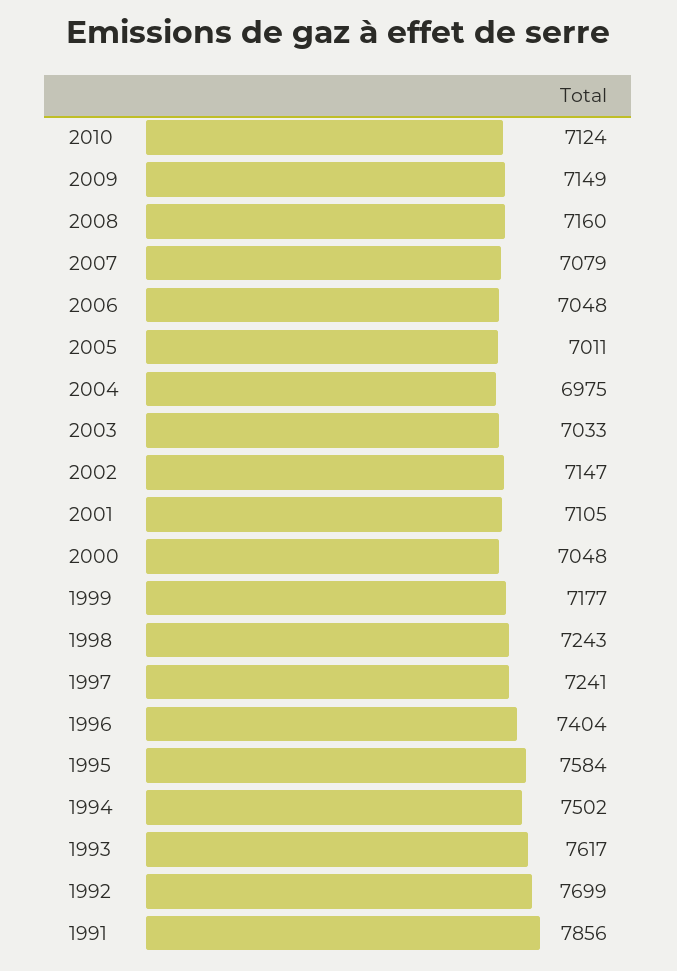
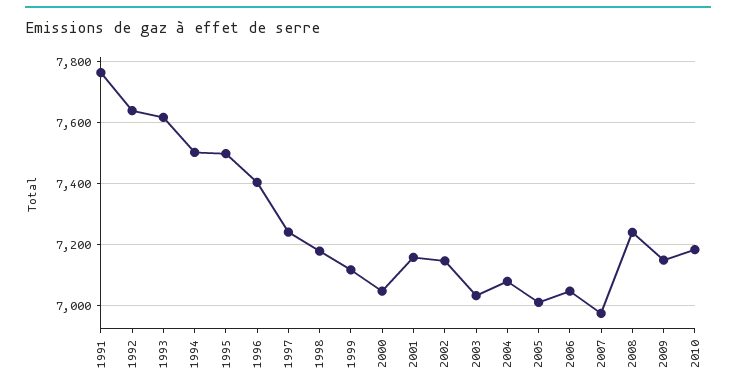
2010: 7124 -> 7180
2008: 7160 -> 7240
2007: 7079 -> 6980
2004: 6975 -> 7080
2001: 7105 -> 7160
1999: 7177 -> 7120
1998: 7243 -> 7180
1995: 7584 -> 7500
1992: 7699 -> 7640
1991: 7856 -> 7760

